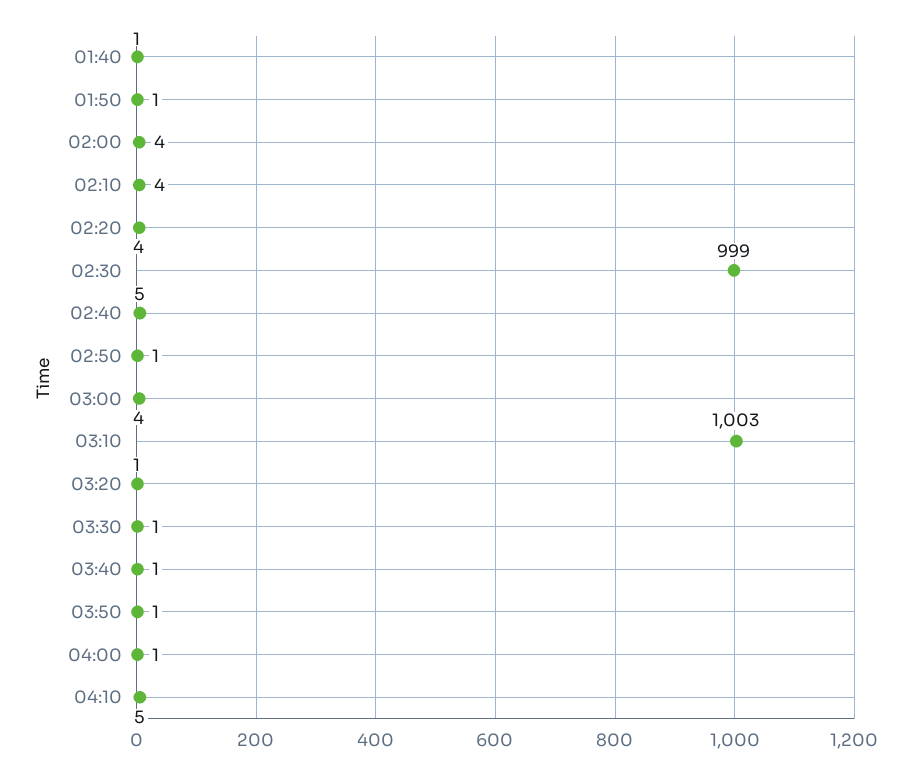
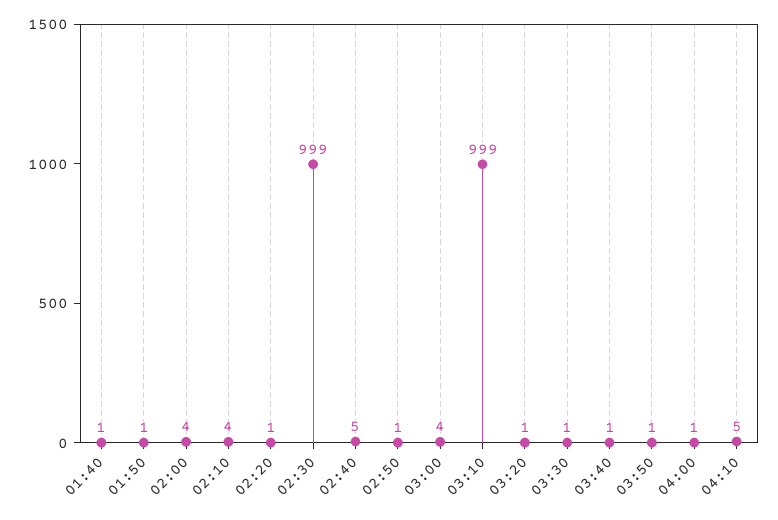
02:20: 4 -> 1
03:10: 1003 -> 999

